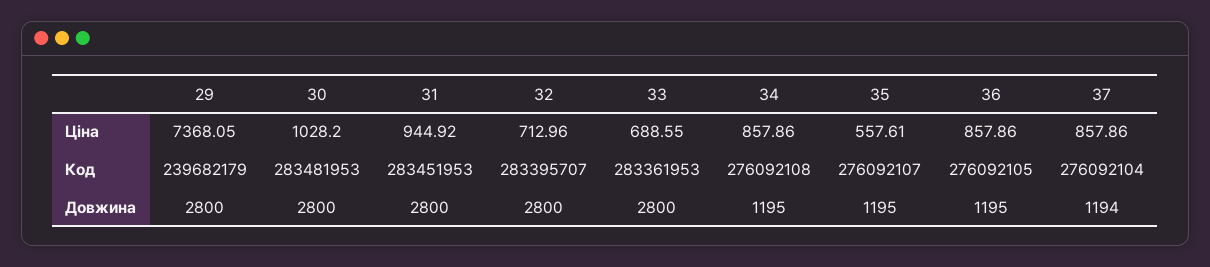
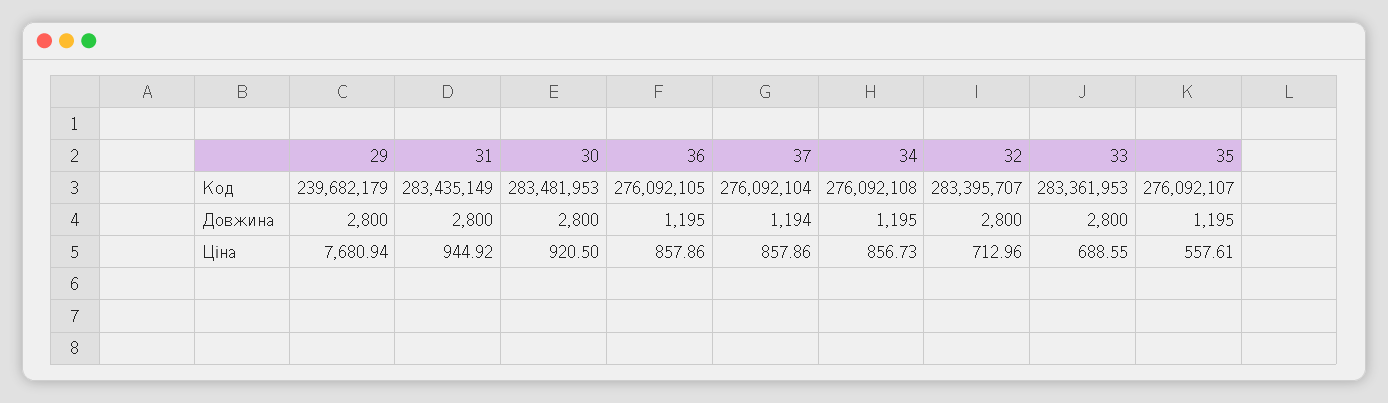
29, Ціна: 7368.05 -> 7680.94
30, Ціна: 1028.2 -> 920.5
34, Ціна: 857.86 -> 856.73
31, Код: 283451953 -> 283435149

